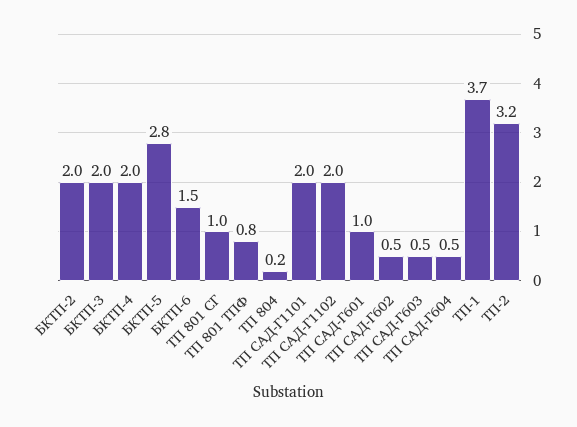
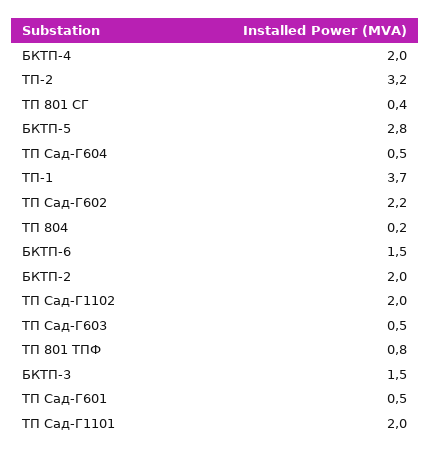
БКТП-3: 2 -> 1.5
ТП 801 СГ: 1 -> 0.4
ТП САД-Г601: 1 -> 0.5
ТП САД-Г602: 0.5 -> 2.2

